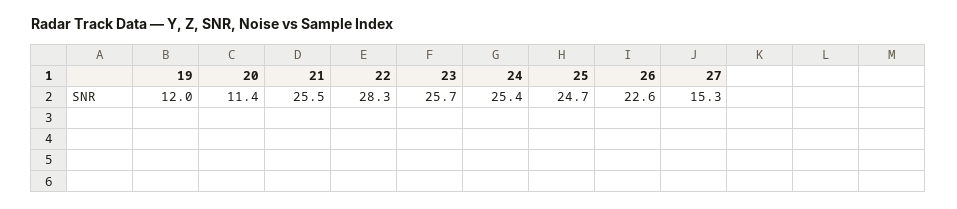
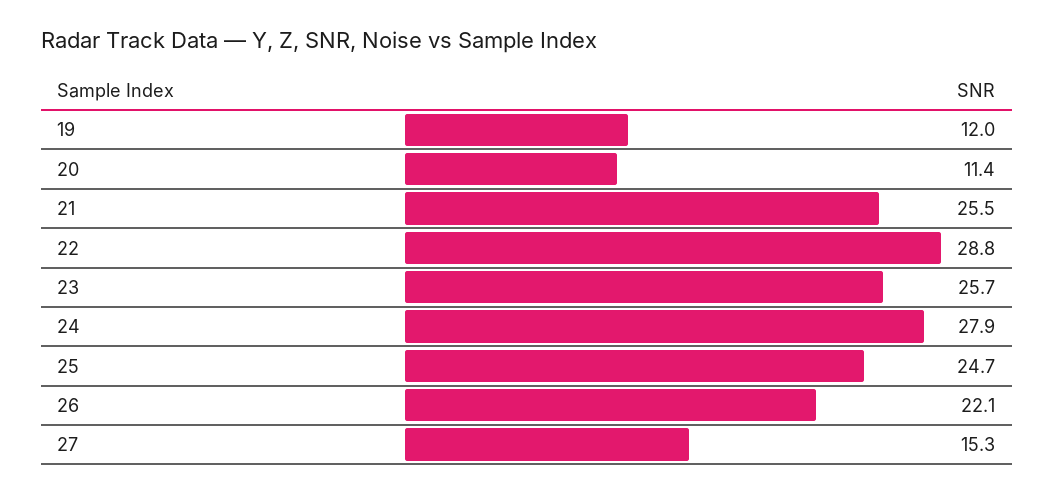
22: 28.3 -> 28.8
24: 25.4 -> 27.9
26: 22.6 -> 22.1

